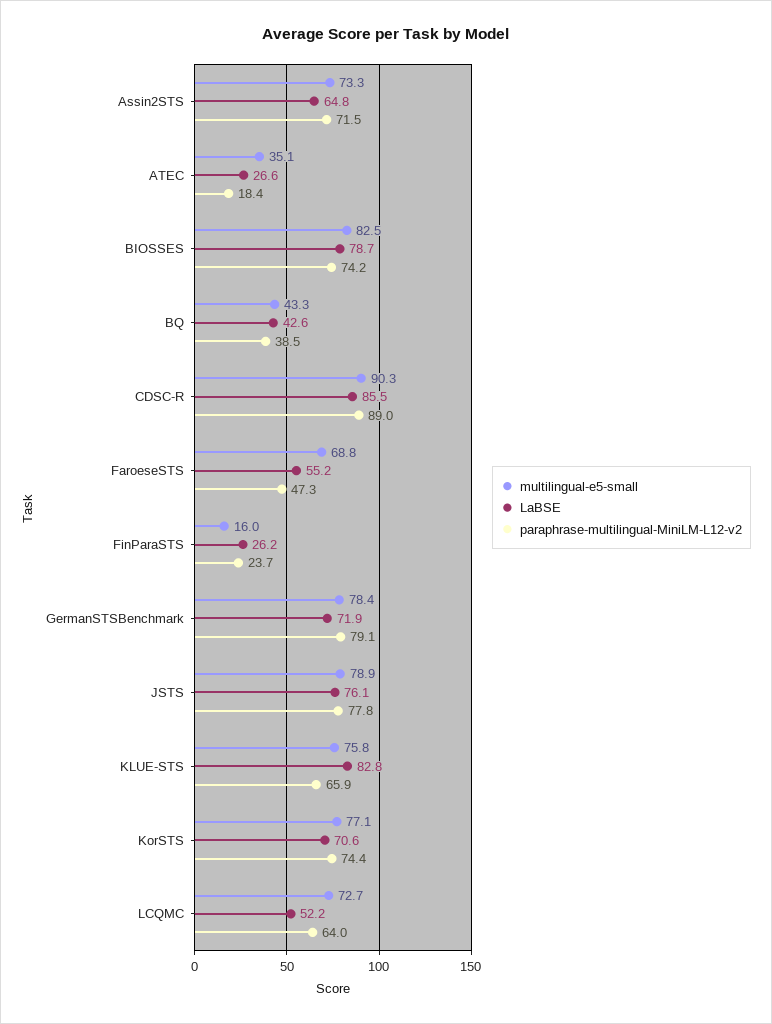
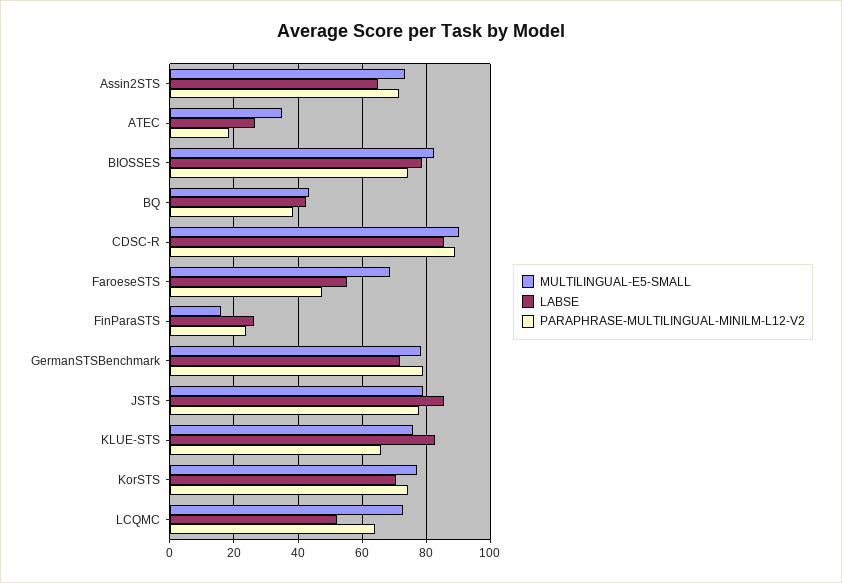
LaBSE, JSTS: 76.1 -> 86

